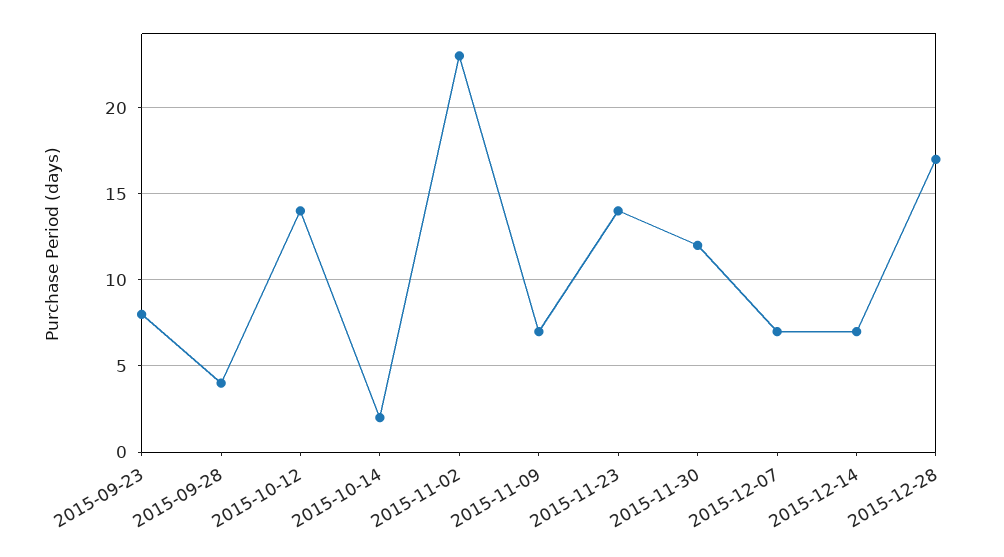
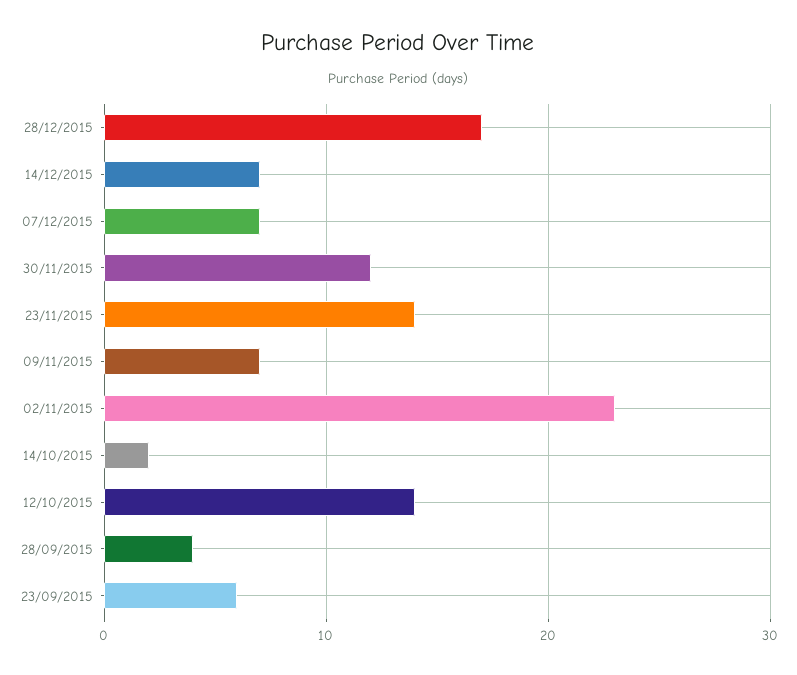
2015-09-23: 8 -> 6

